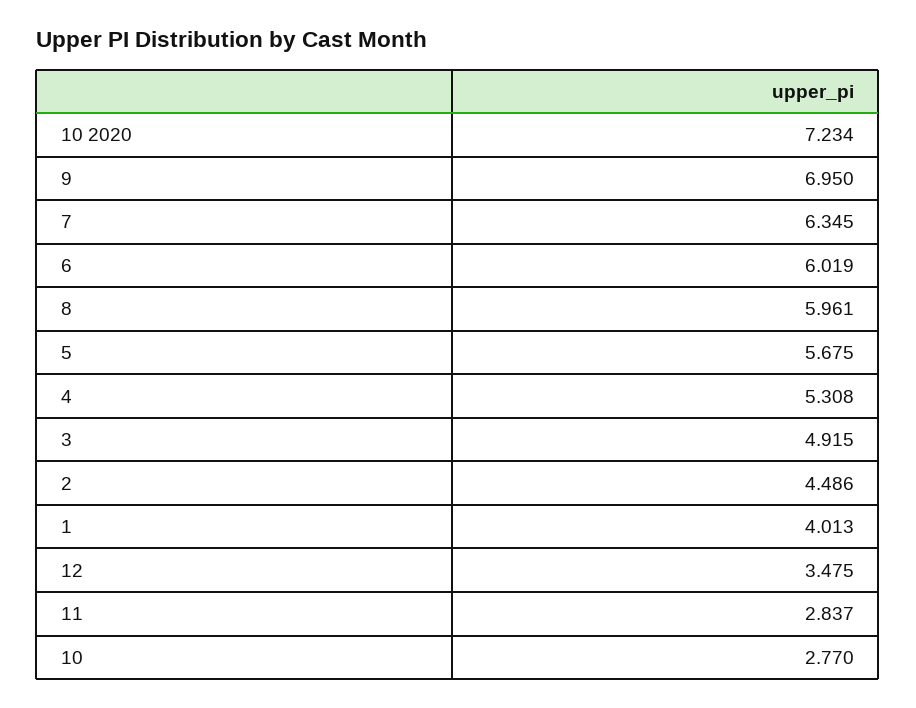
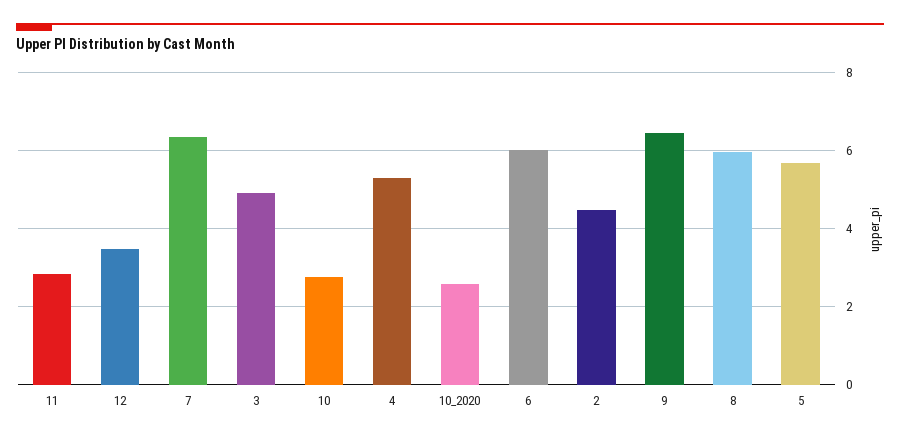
10 2020: 7.234 -> 2.6
9: 6.95 -> 6.4
1: 4.013 -> none

